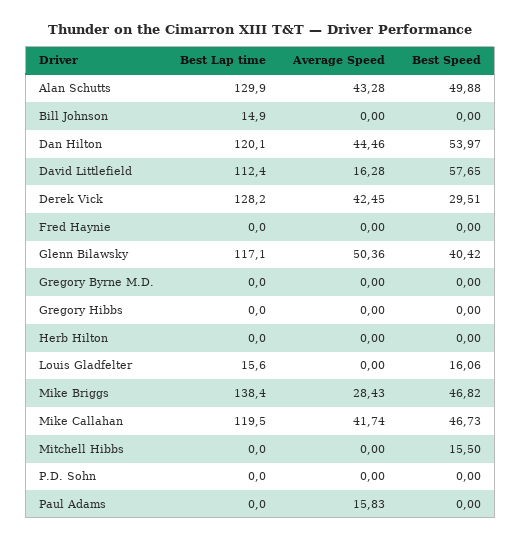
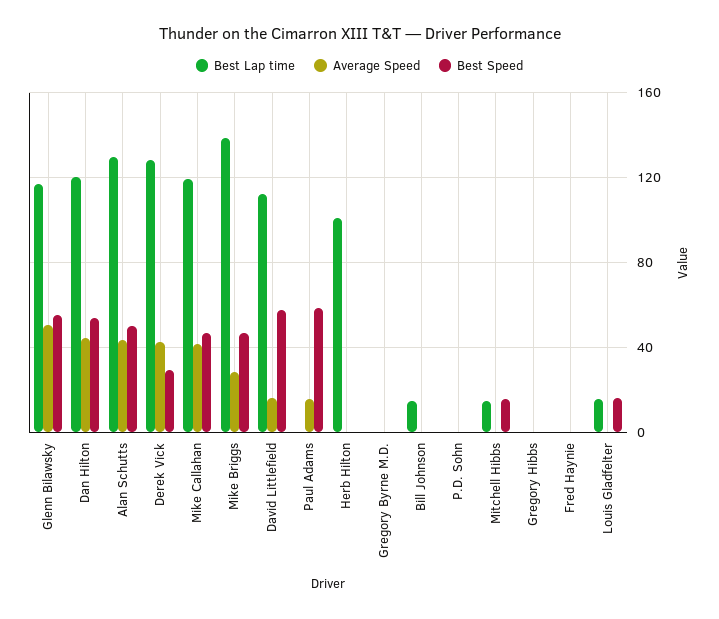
Best Speed, Glenn Bilawsky: 40.42 -> 55
Best Lap time, Herb Hilton: 0 -> 100
Best Lap time, Mitchell Hibbs: 0 -> 15
Best Speed, Paul Adams: 0 -> 60

